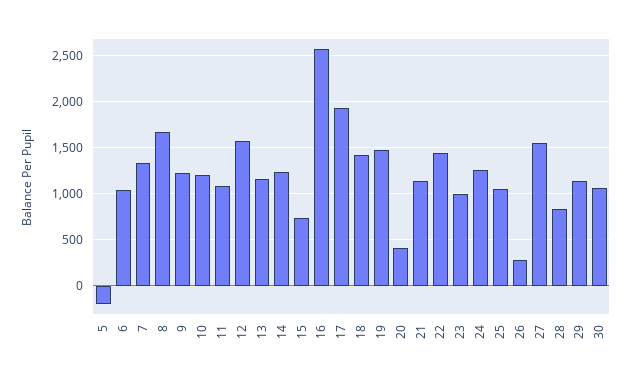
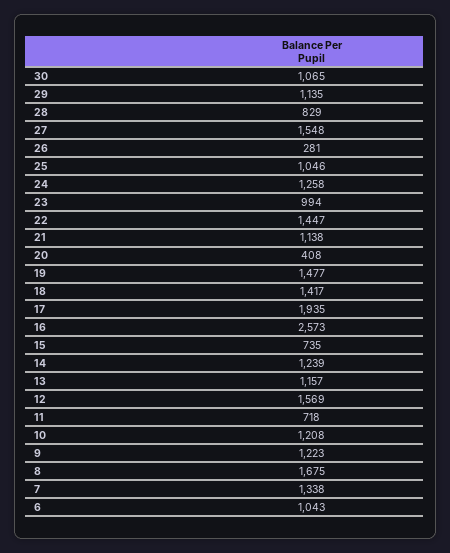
5: -200 -> none
11: 1100 -> 718

